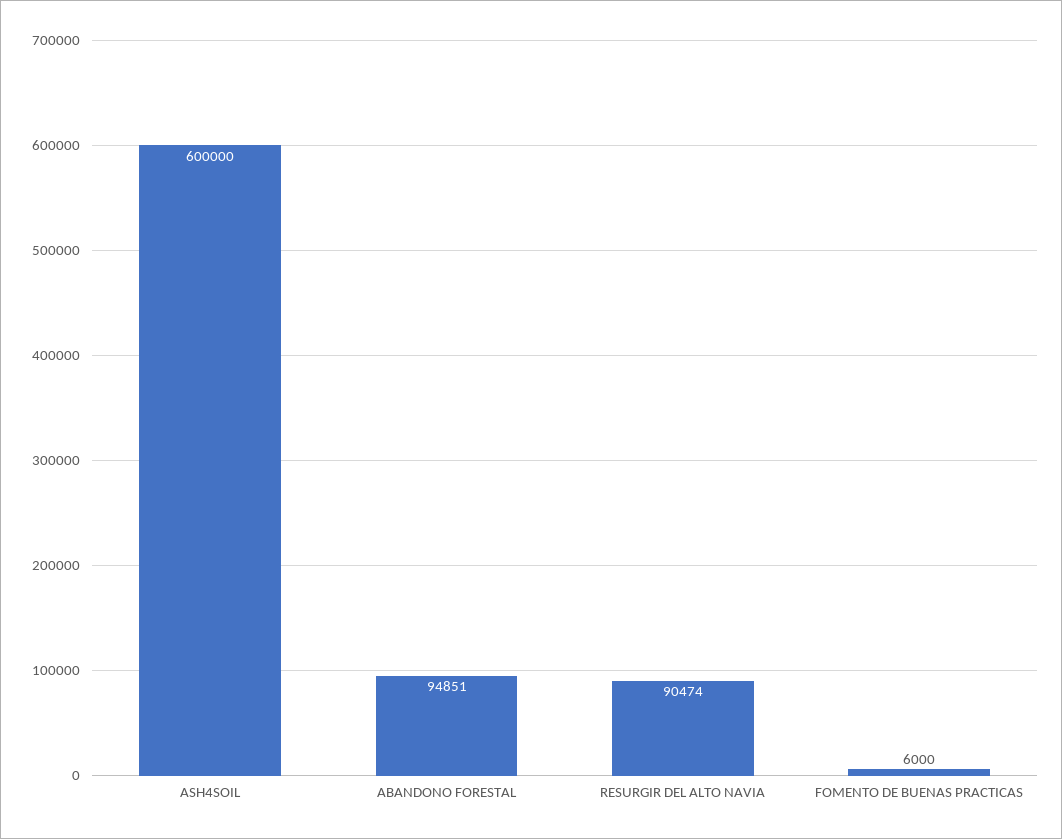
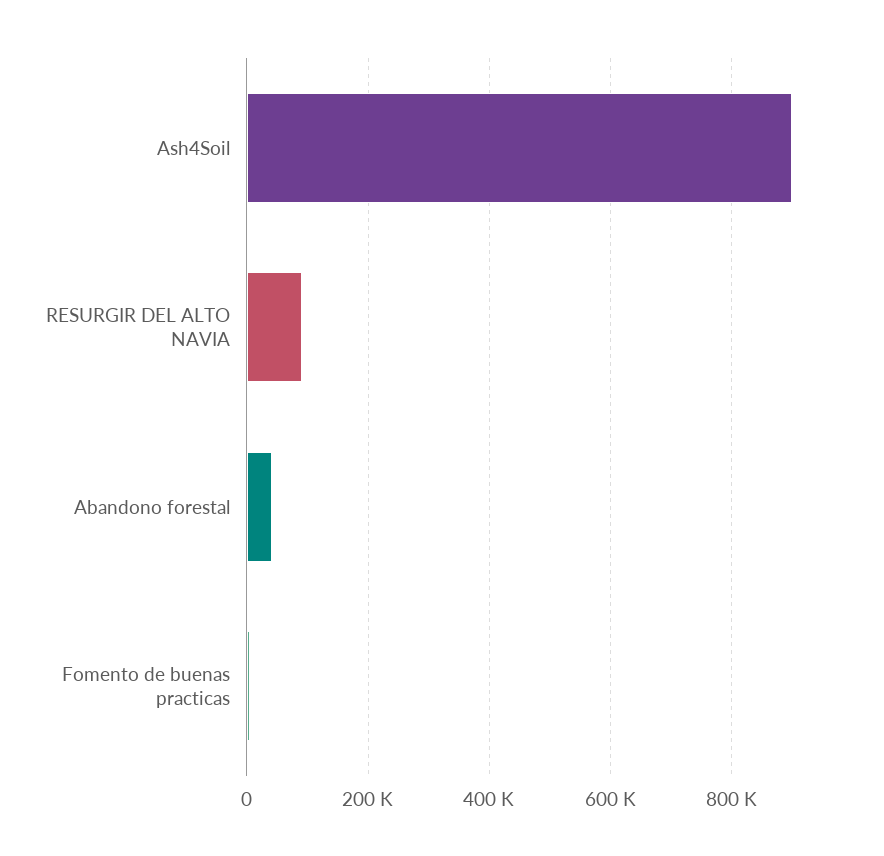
ASH4SOIL: 600000 -> 900000
ABANDONO FORESTAL: 94851 -> 40000

